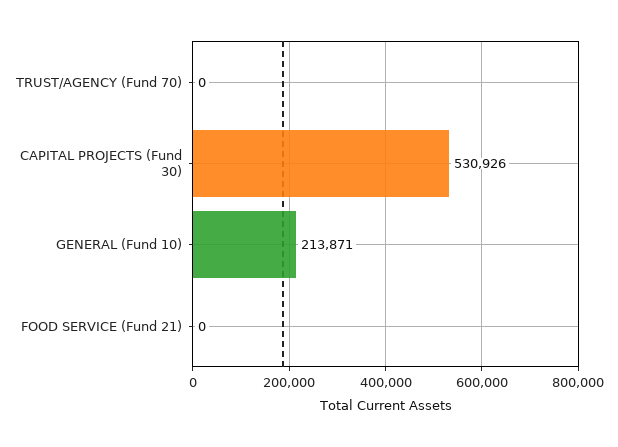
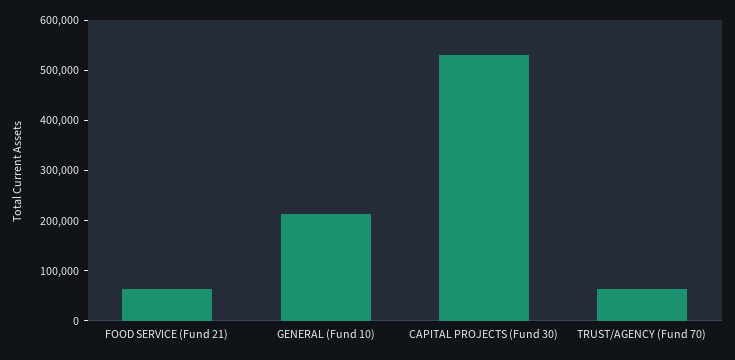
TRUST/AGENCY (Fund 70): 0 -> 60000
FOOD SERVICE (Fund 21): 0 -> 60000

